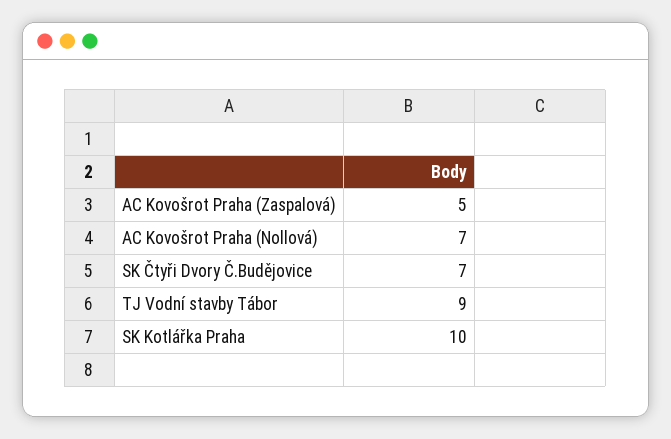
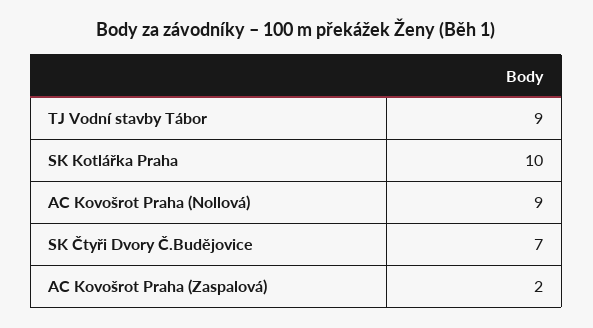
AC Kovošrot Praha (Zaspalová): 5 -> 2
AC Kovošrot Praha (Nollová): 7 -> 9

